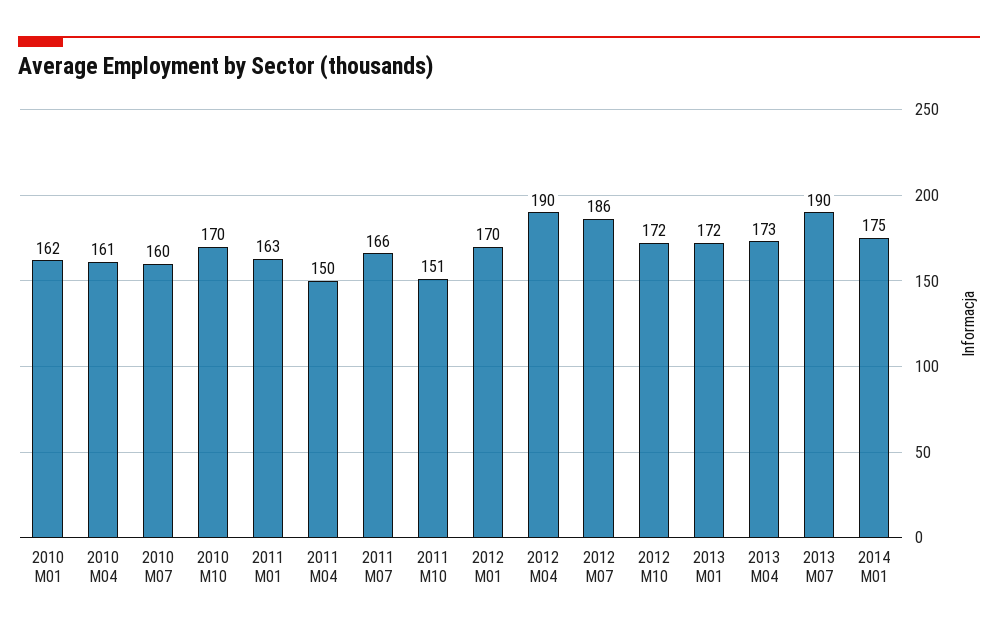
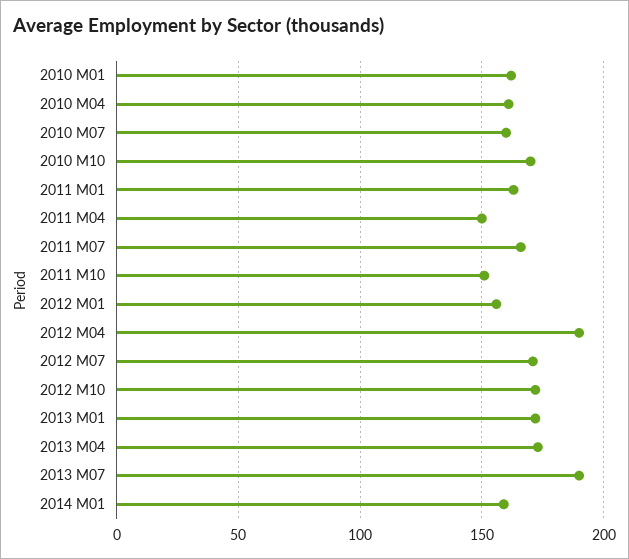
2012 M01: 170 -> 155
2012 M07: 186 -> 170
2014 M01: 175 -> 160

